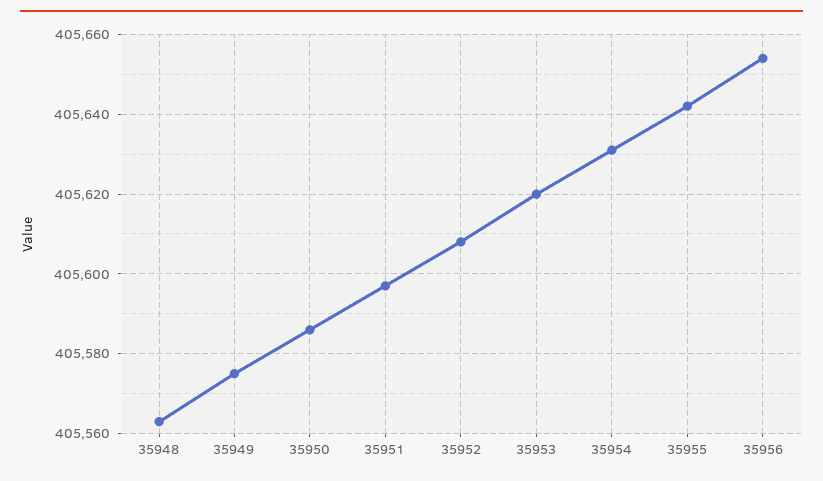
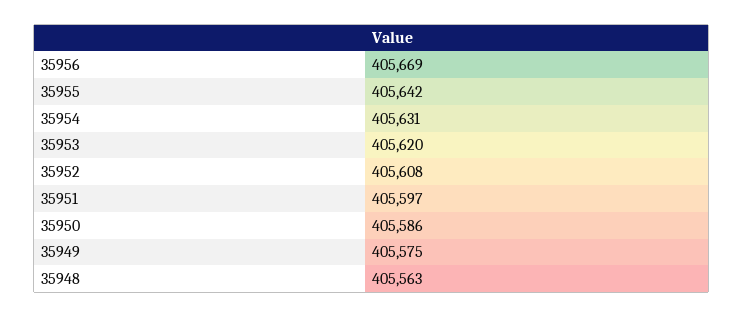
35956: 405655 -> 405669

